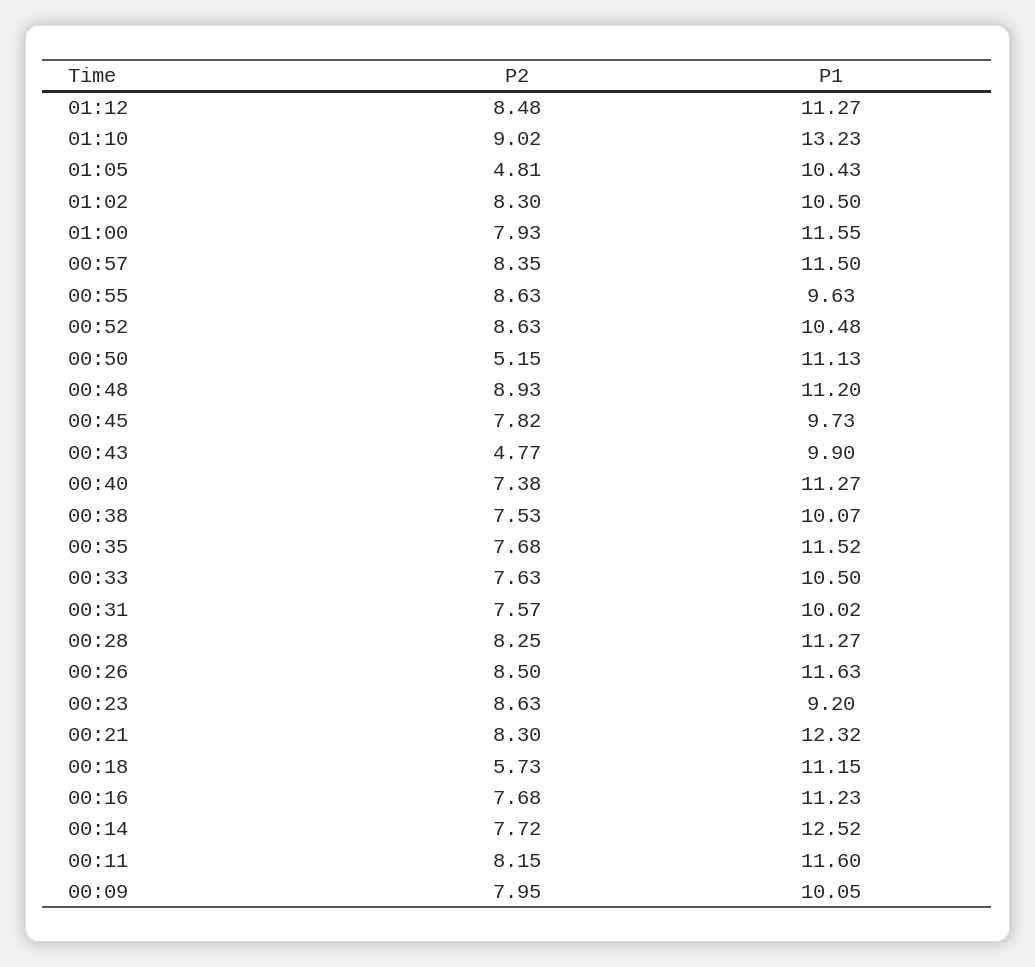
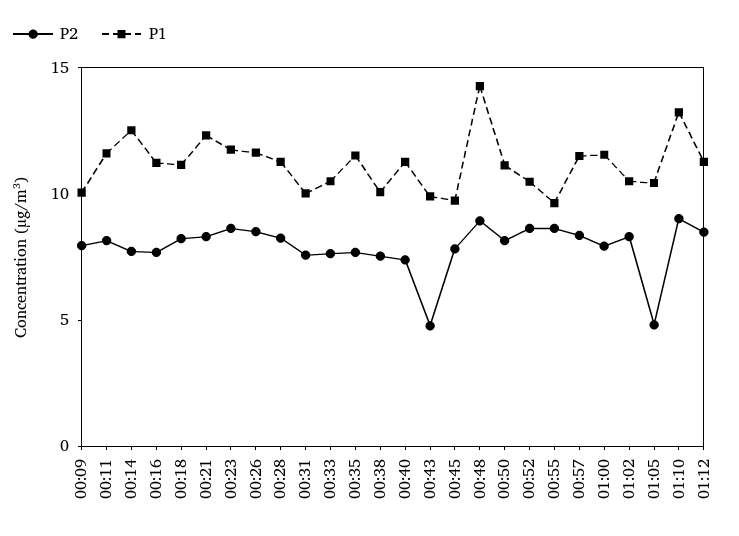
P2, 00:50: 5.15 -> 8
P1, 00:48: 11.2 -> 14
P1, 00:23: 9.2 -> 12
P2, 00:18: 5.73 -> 8

